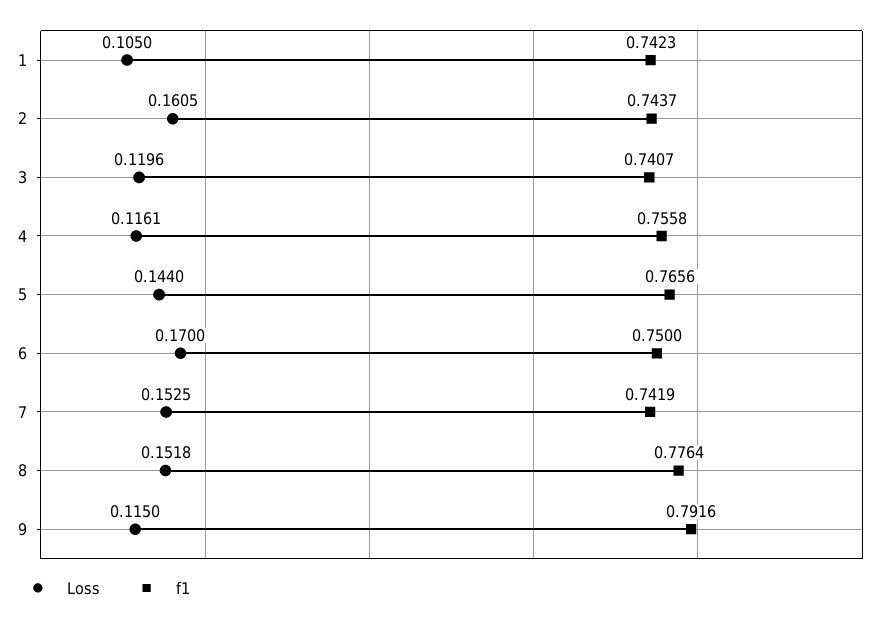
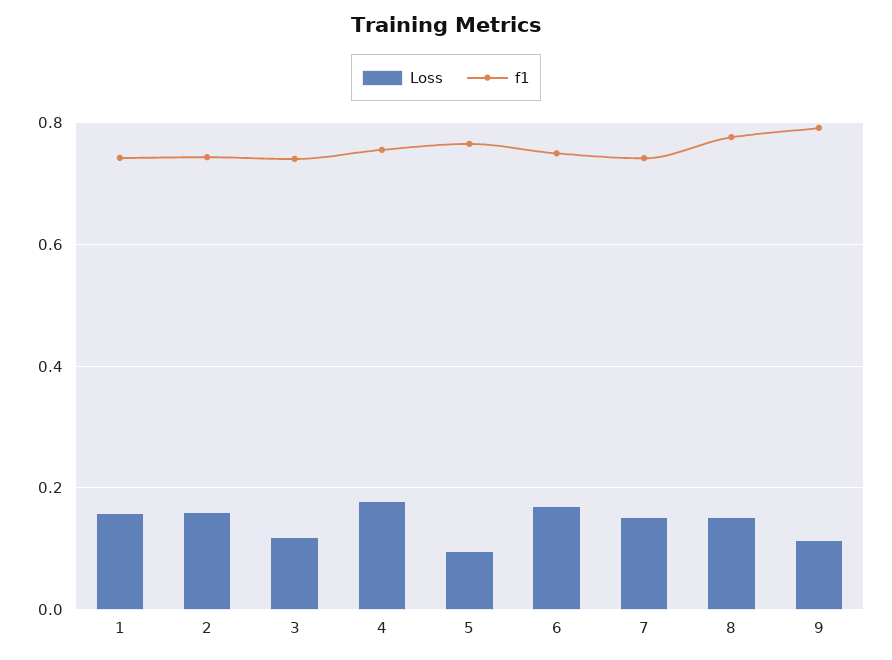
Loss, 1: 0.105 -> 0.16
Loss, 4: 0.1161 -> 0.18
Loss, 5: 0.144 -> 0.1

